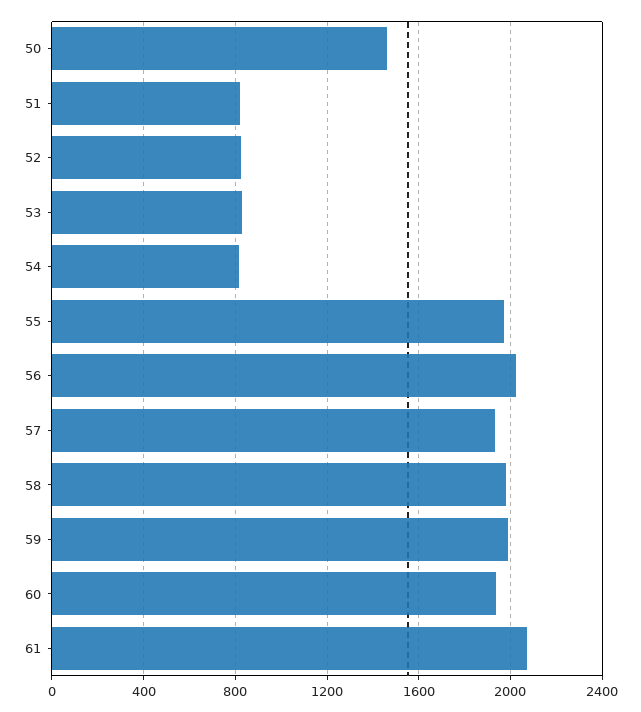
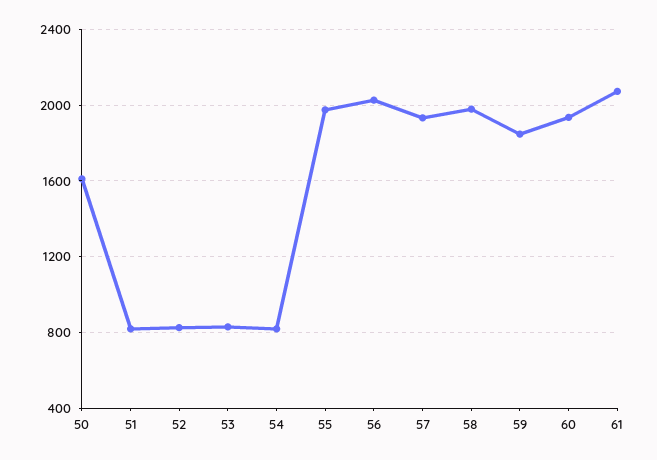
50: 1450 -> 1600
59: 2000 -> 1850

